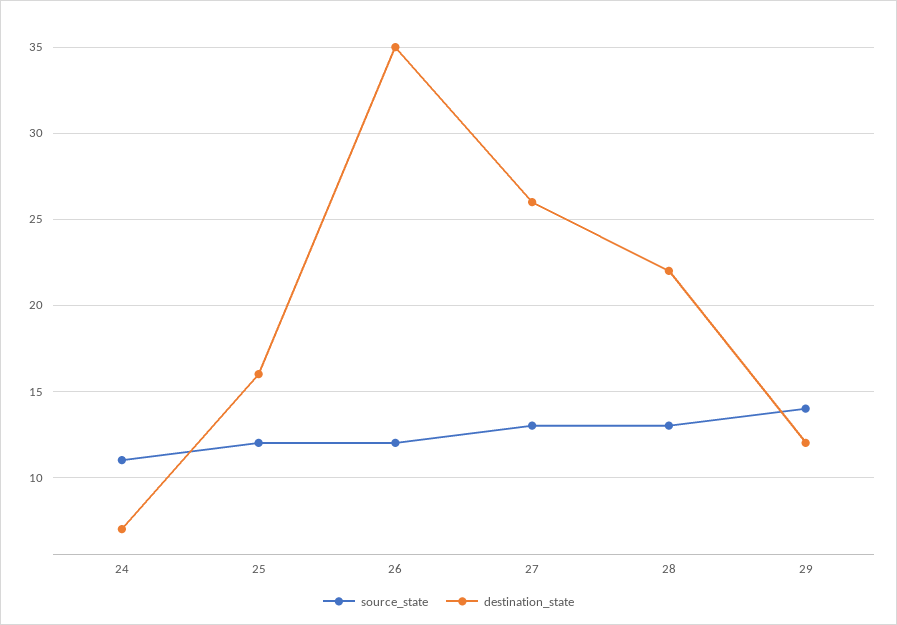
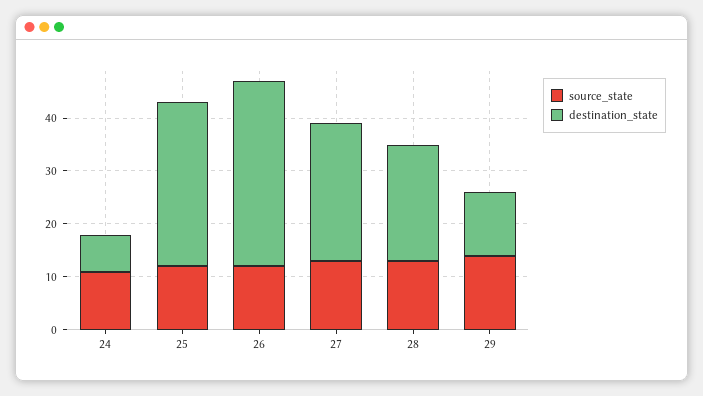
destination_state, 25: 16 -> 30

